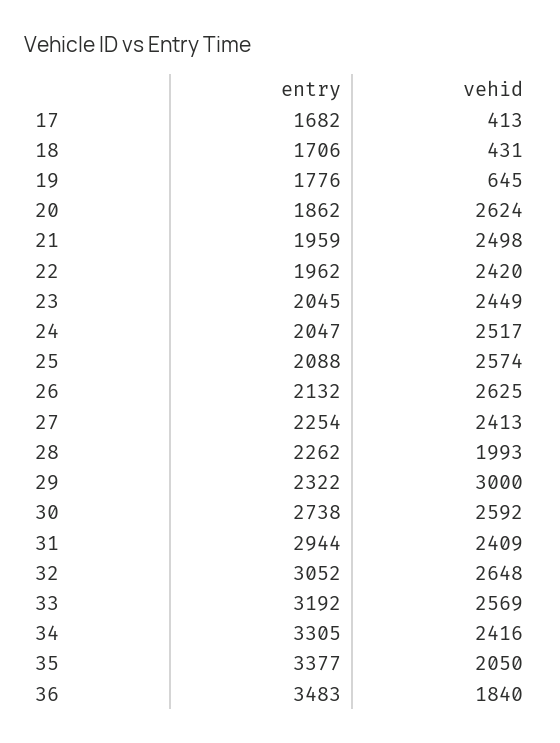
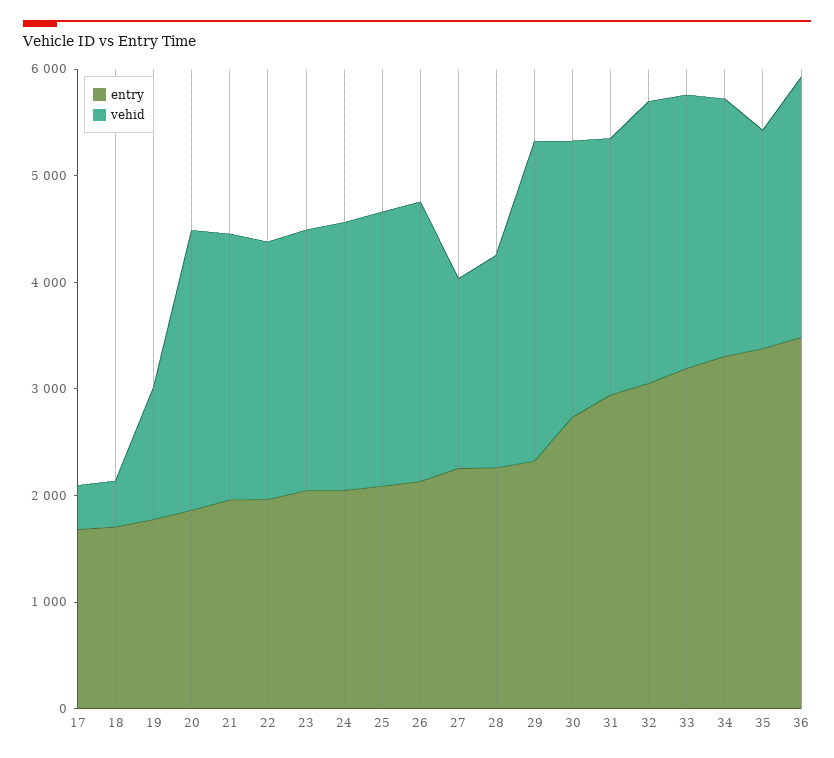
vehid, 19: 645 -> 1200
vehid, 27: 2413 -> 1800
vehid, 36: 1840 -> 2400

